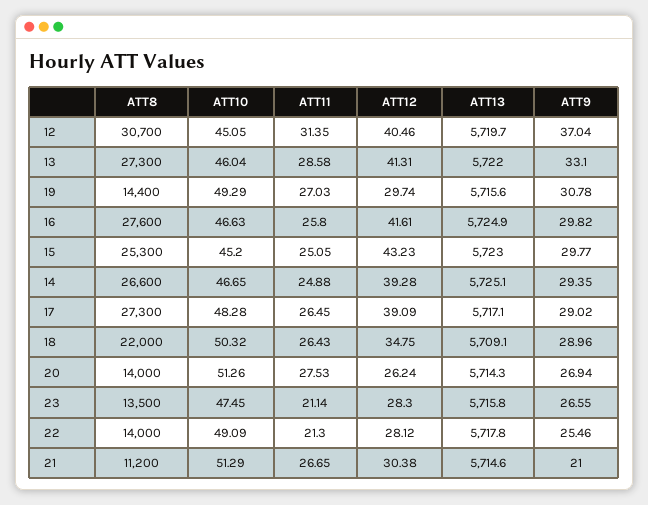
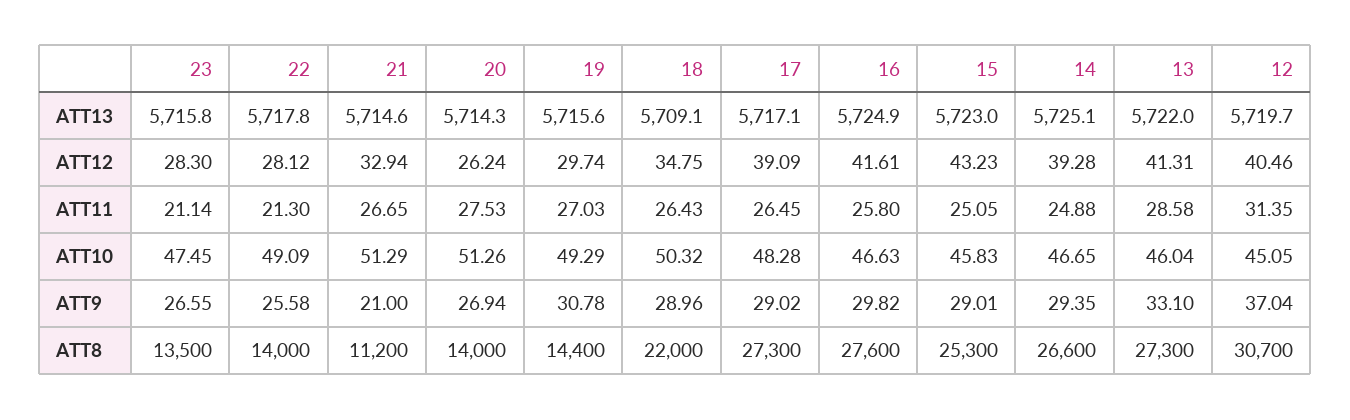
ATT10, 15: 45.2 -> 45.83
ATT9, 15: 29.77 -> 29.01
ATT9, 22: 25.46 -> 25.58
ATT12, 21: 30.38 -> 32.94

